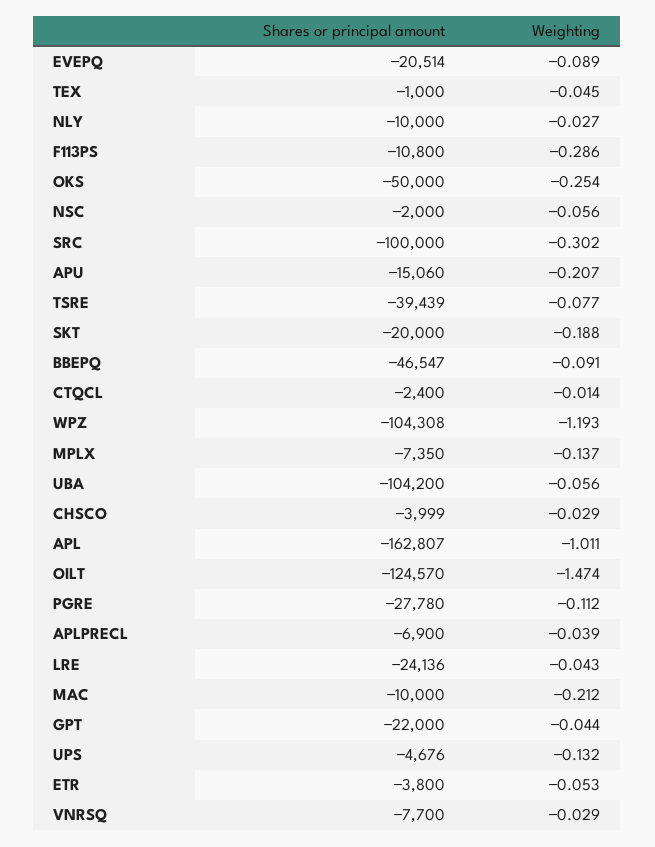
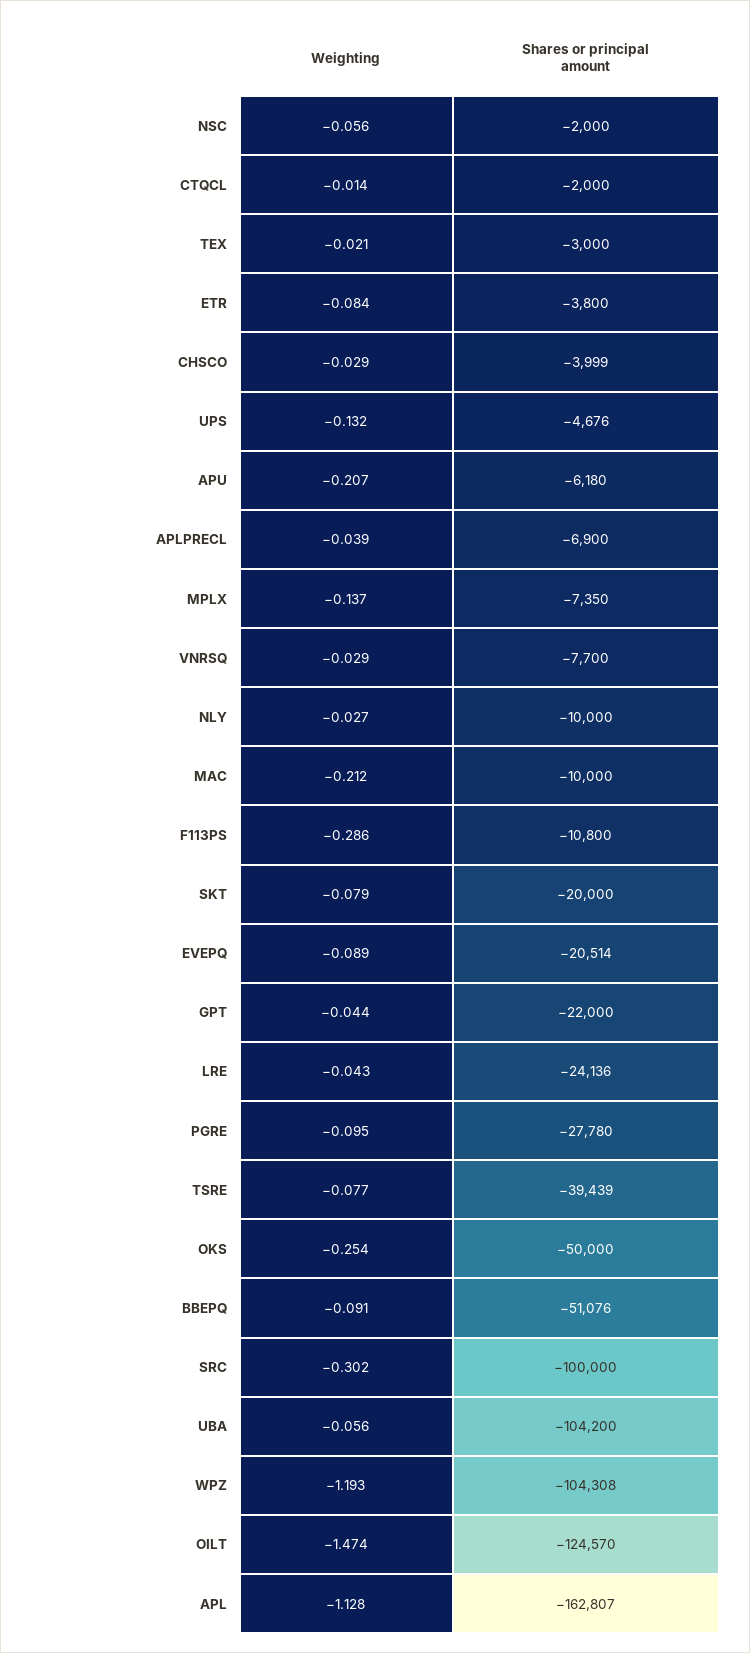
Shares or principal amount, TEX: -1000 -> -3000
Weighting, TEX: -0.045 -> -0.021
Shares or principal amount, APU: -15060 -> -6180
Weighting, SKT: -0.188 -> -0.079
Shares or principal amount, BBEPQ: -46547 -> -51076
Shares or principal amount, CTQCL: -2400 -> -2000
Weighting, APL: -1.011 -> -1.128
Weighting, PGRE: -0.112 -> -0.095
Weighting, ETR: -0.053 -> -0.084

